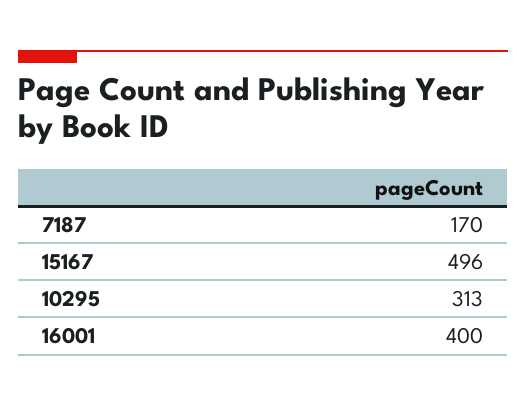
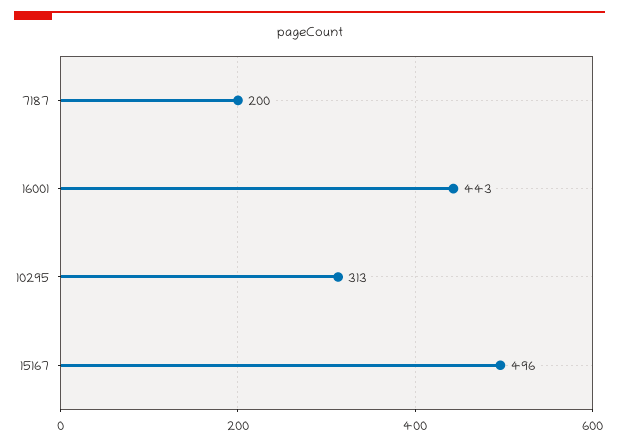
7187: 170 -> 200
16001: 400 -> 443

